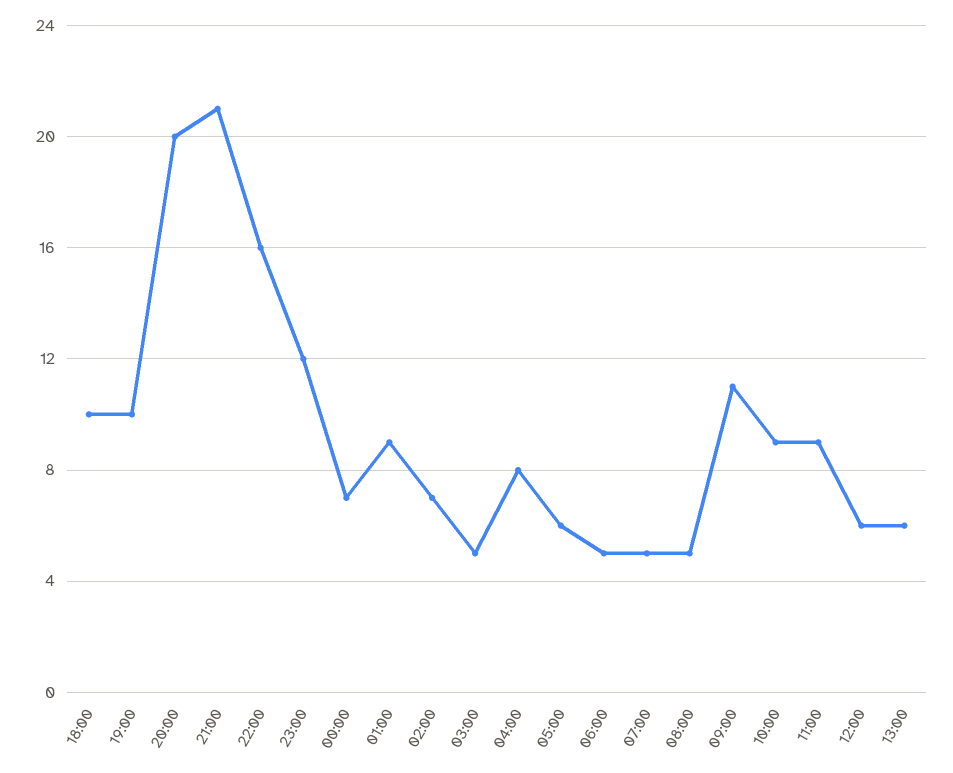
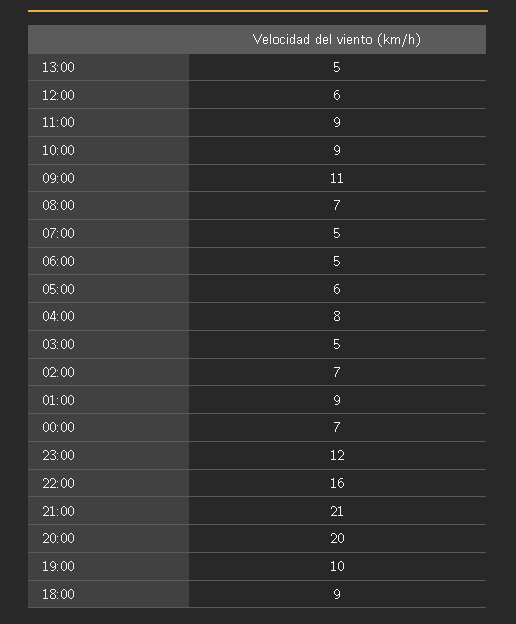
18:00: 10 -> 9
08:00: 5 -> 7
13:00: 6 -> 5

